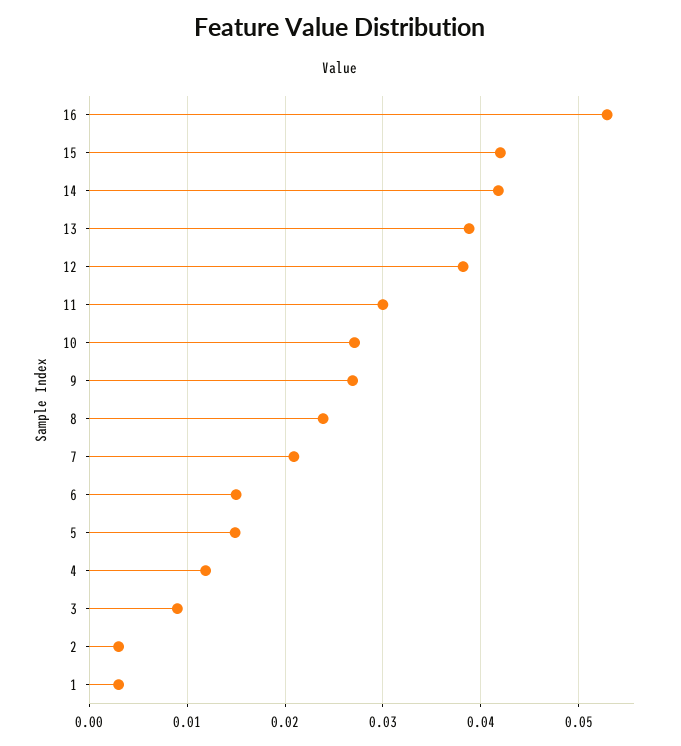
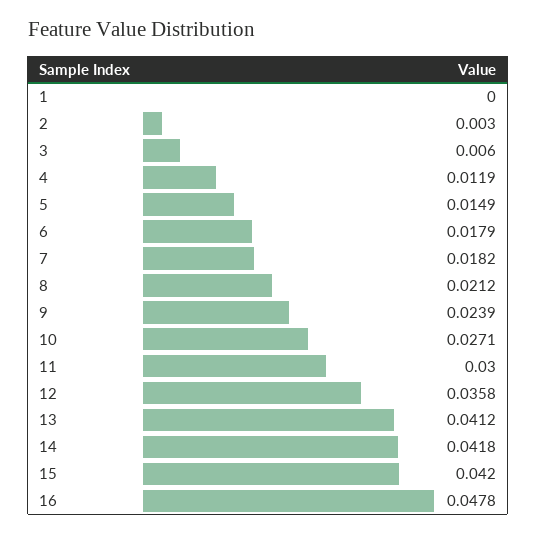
16: 0.053 -> 0.0478
13: 0.039 -> 0.0412
12: 0.038 -> 0.0358
9: 0.027 -> 0.0239
8: 0.024 -> 0.0212
7: 0.021 -> 0.0182
6: 0.015 -> 0.0179
3: 0.009 -> 0.006
1: 0.003 -> 0

